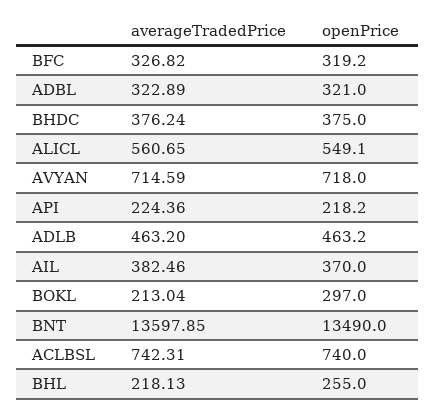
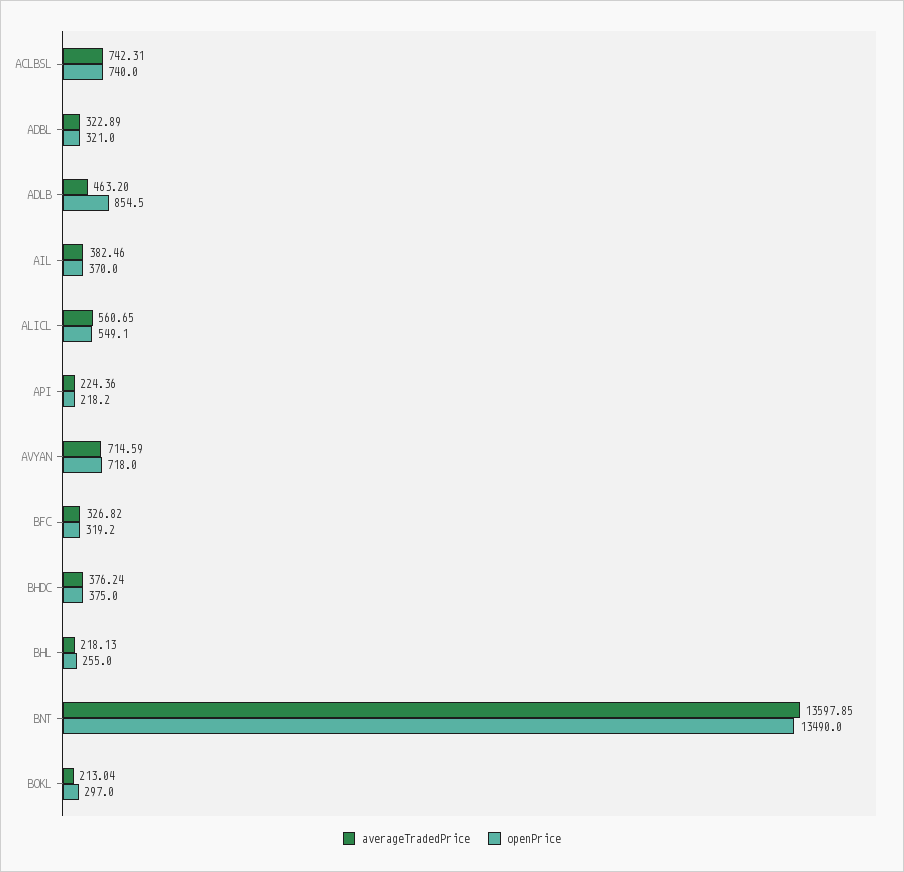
openPrice, ADLB: 463.2 -> 854.5

